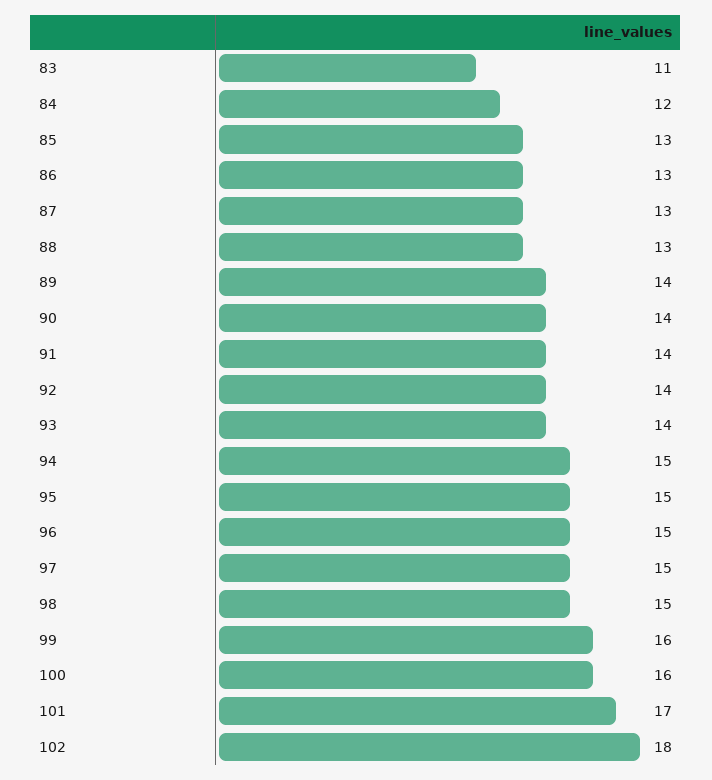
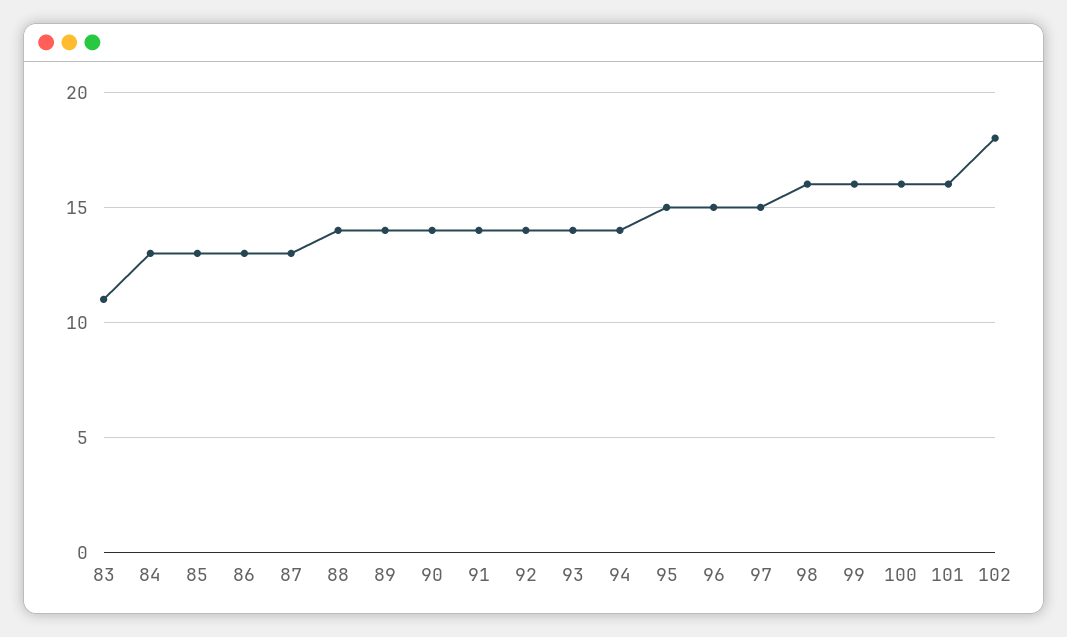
84: 12 -> 13
88: 13 -> 14
94: 15 -> 14
98: 15 -> 16
101: 17 -> 16

